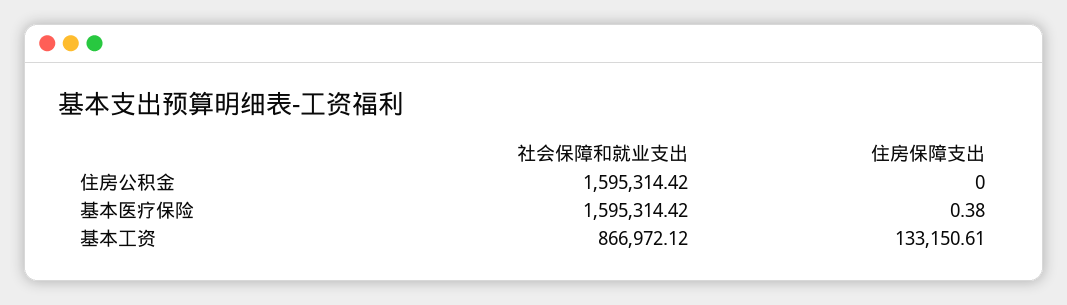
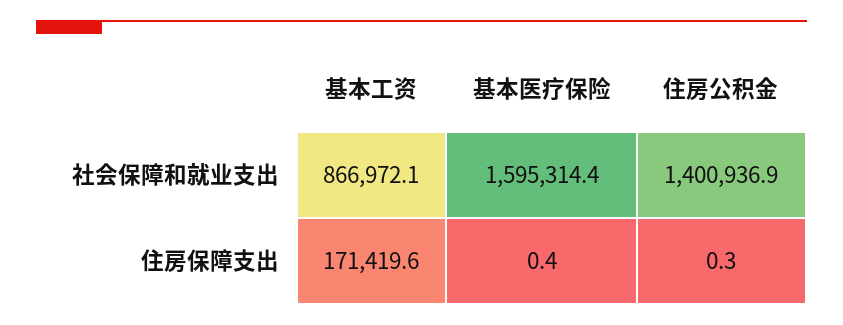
社会保障和就业支出, 住房公积金: 1595314.42 -> 1400936.9
住房保障支出, 住房公积金: 0 -> 0.3
住房保障支出, 基本工资: 133150.61 -> 171419.6

